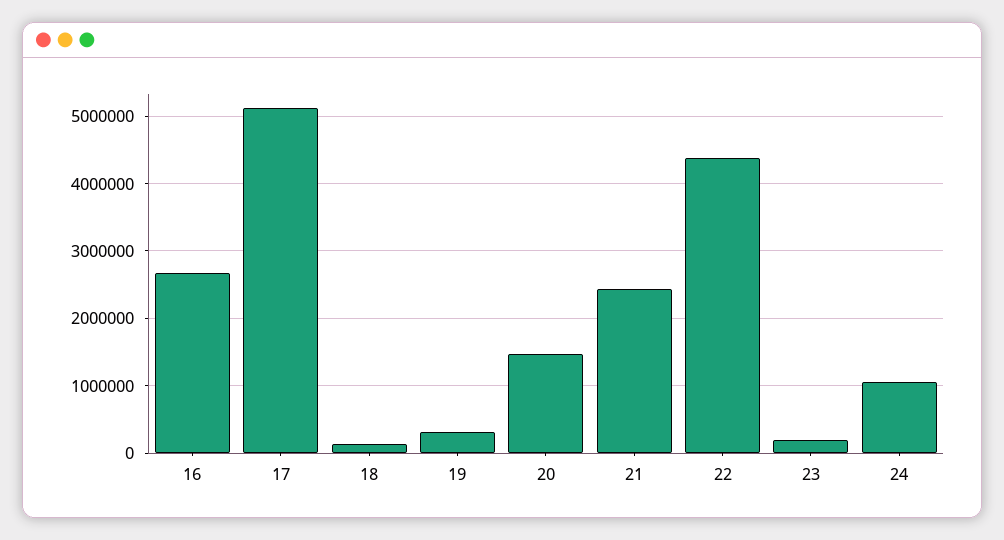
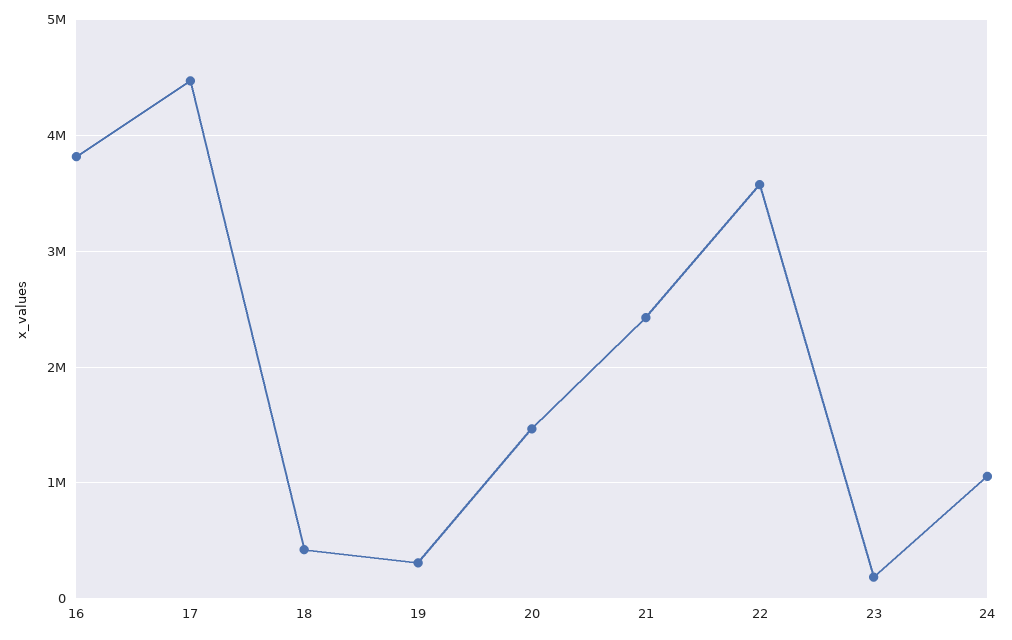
16: 2700000 -> 3800000
17: 5100000 -> 4500000
18: 100000 -> 400000
22: 4400000 -> 3600000

